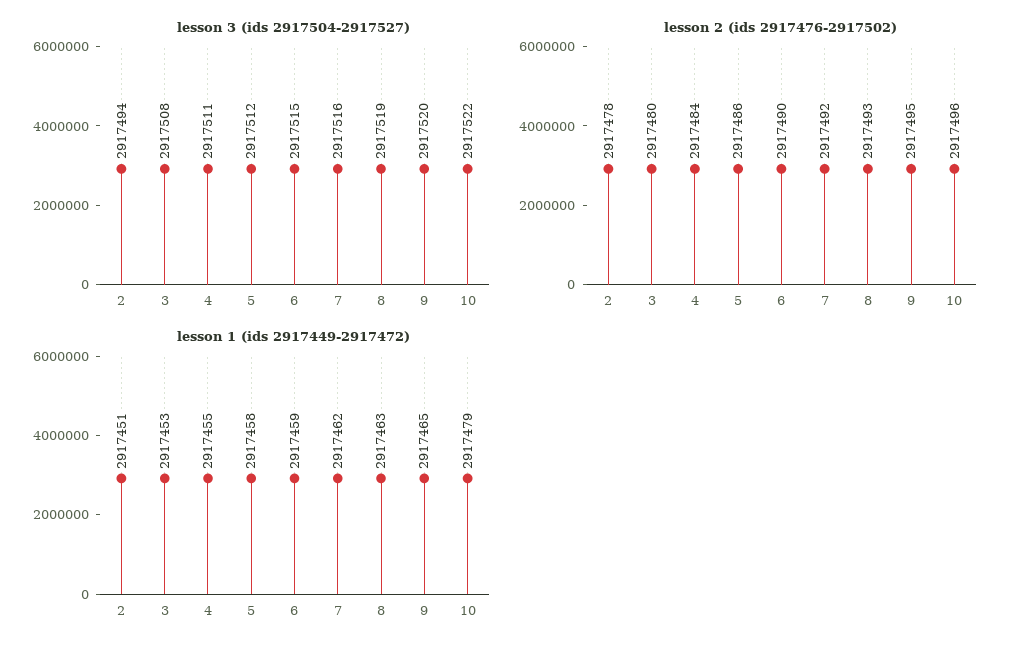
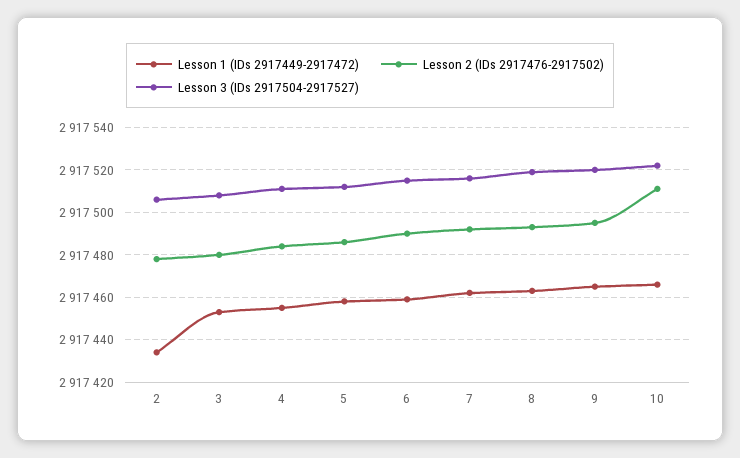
lesson 3 (ids 2917504-2917527), 2: 2917494 -> 2917505
lesson 2 (ids 2917476-2917502), 10: 2917496 -> 2917510
lesson 1 (ids 2917449-2917472), 2: 2917451 -> 2917435
lesson 1 (ids 2917449-2917472), 10: 2917479 -> 2917465

